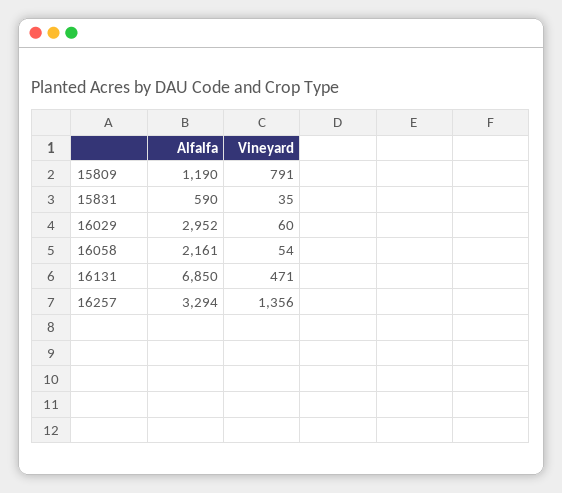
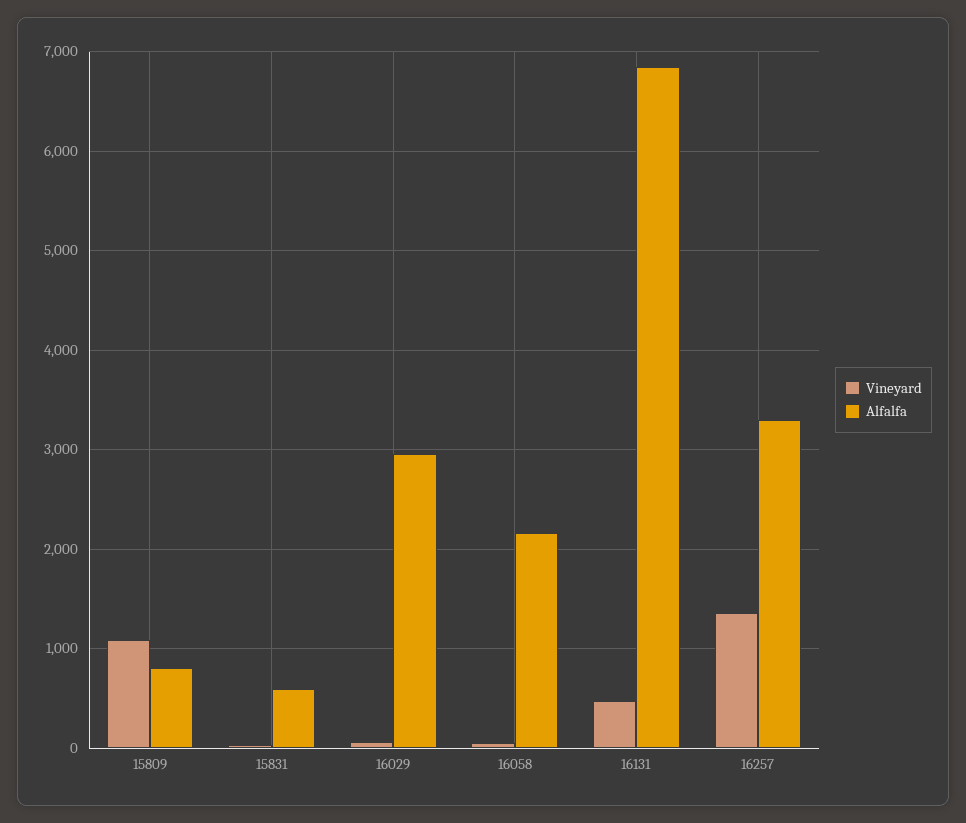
Alfalfa, 15809: 1190 -> 800
Vineyard, 15809: 791 -> 1100

